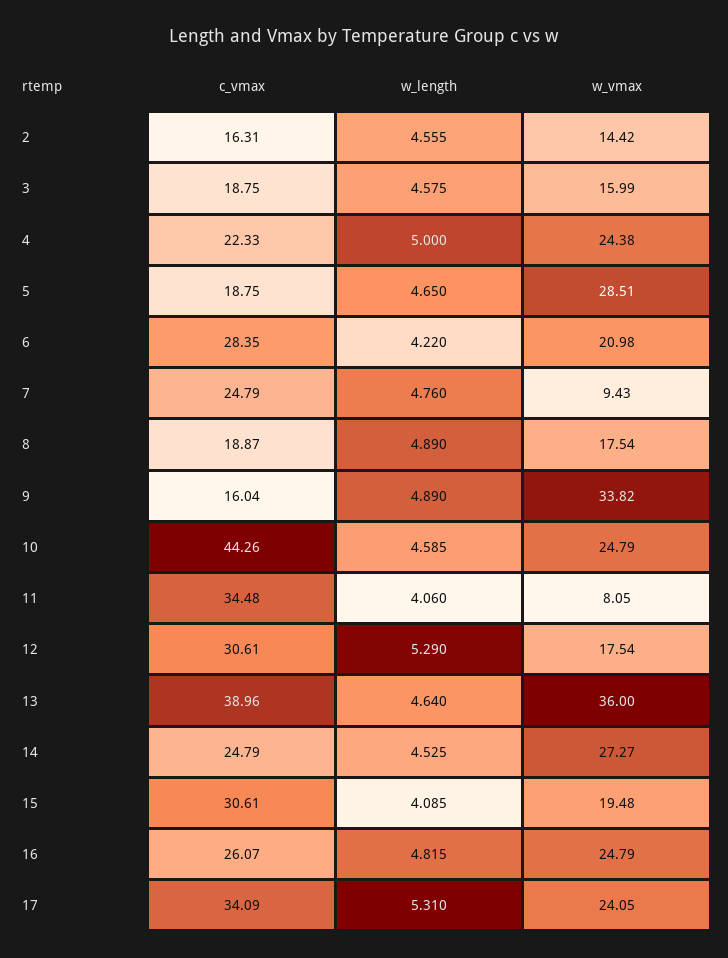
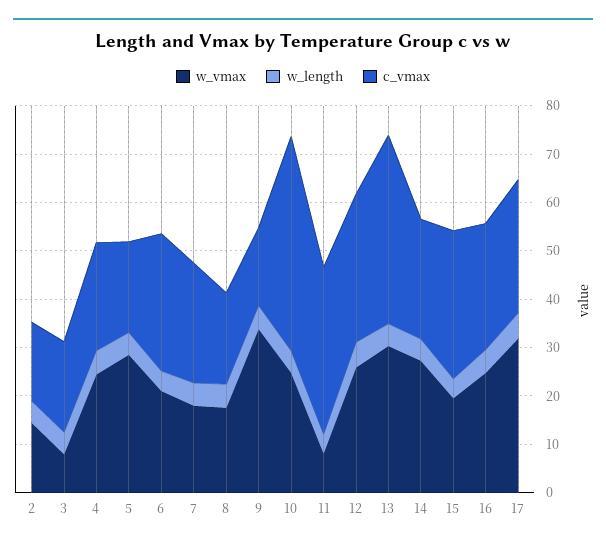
w_vmax, 3: 15.99 -> 8
w_vmax, 7: 9.43 -> 18
w_vmax, 12: 17.54 -> 26
w_vmax, 13: 36 -> 30
c_vmax, 17: 34.09 -> 28
w_vmax, 17: 24.05 -> 32

